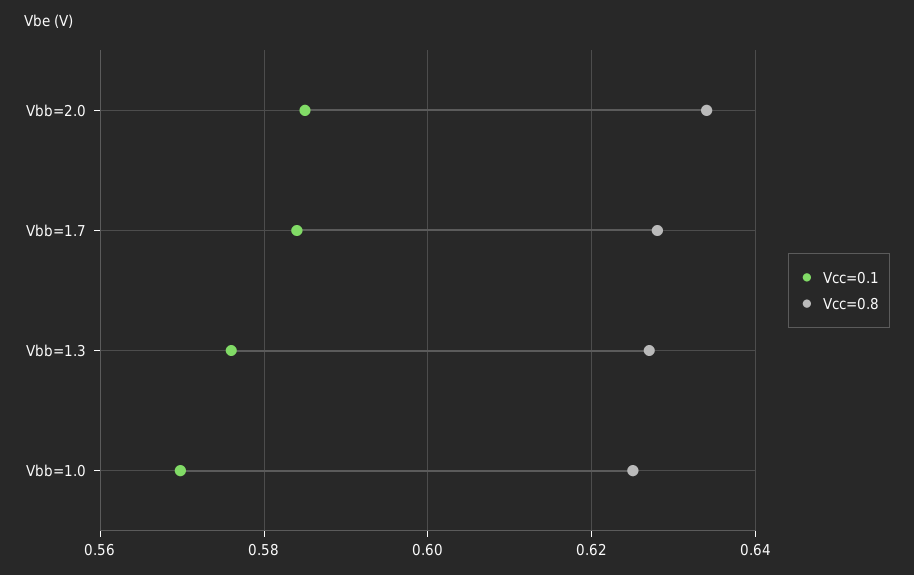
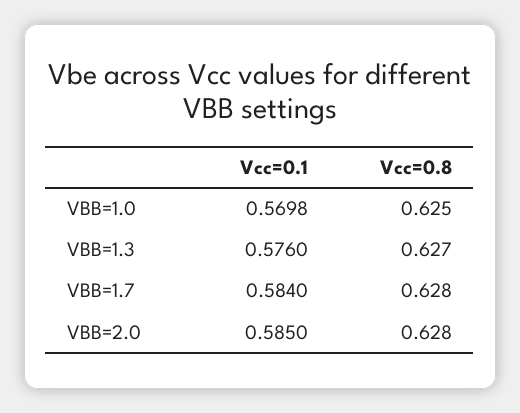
Vcc=0.8, Vbb=2.0: 0.634 -> 0.628

